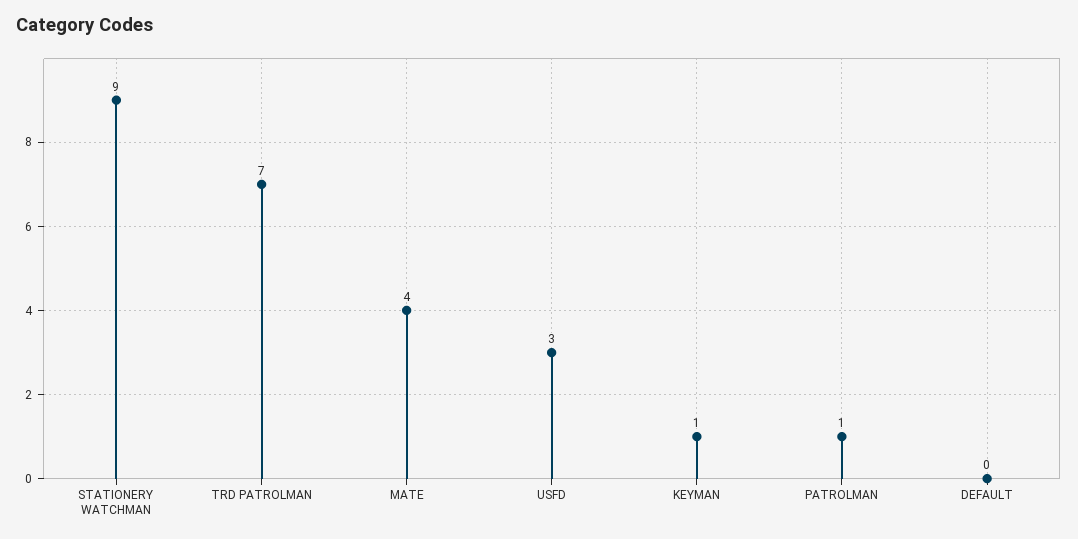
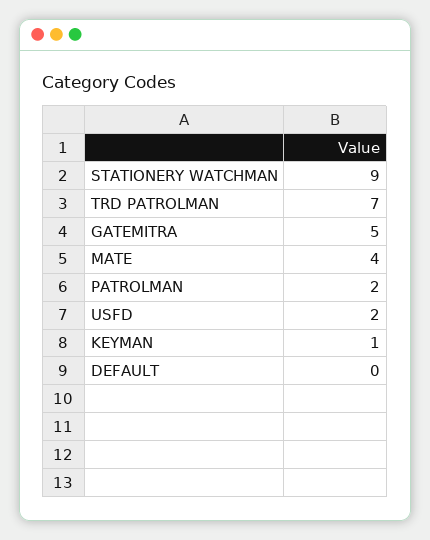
USFD: 3 -> 2
PATROLMAN: 1 -> 2
GATEMITRA: none -> 5

